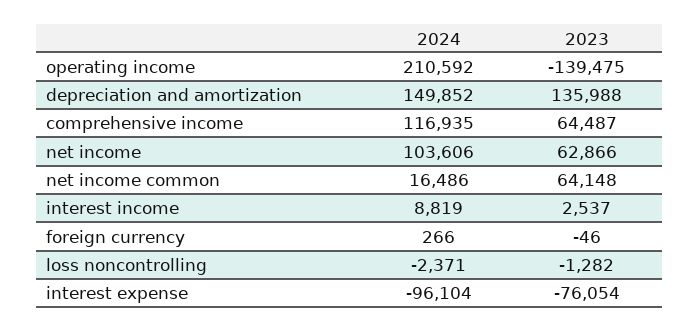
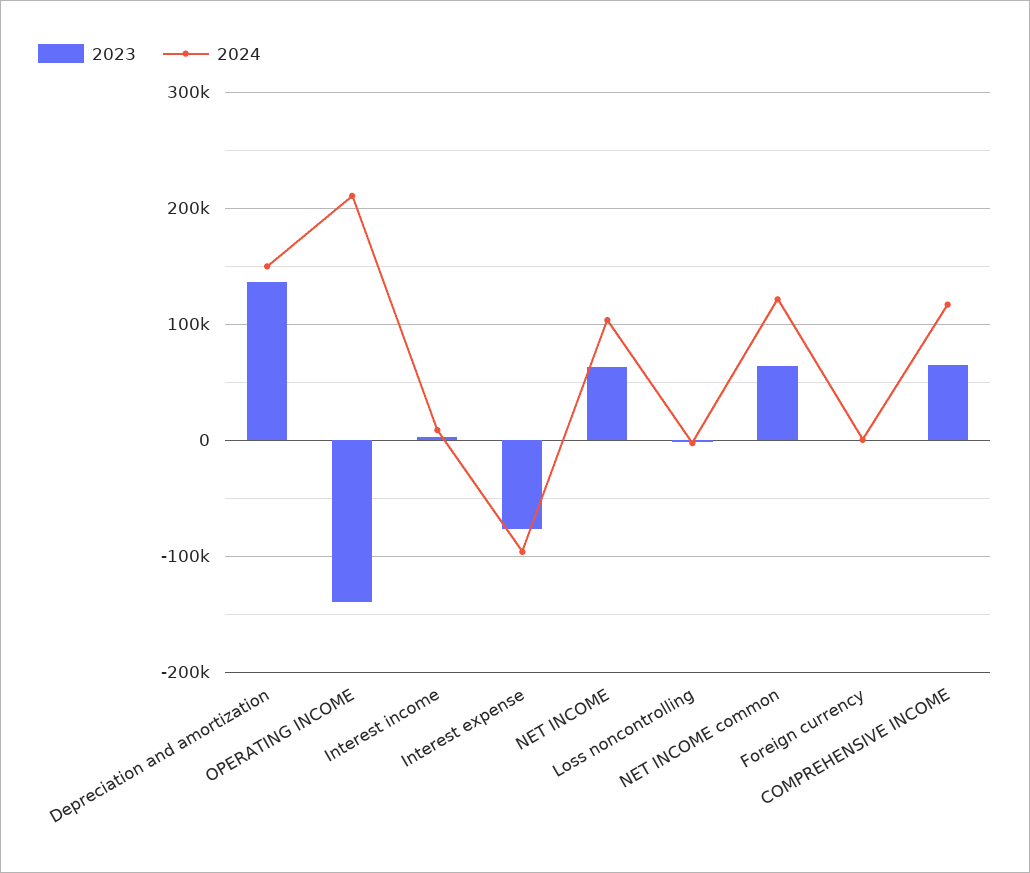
2024, net income common: 16486 -> 120000

